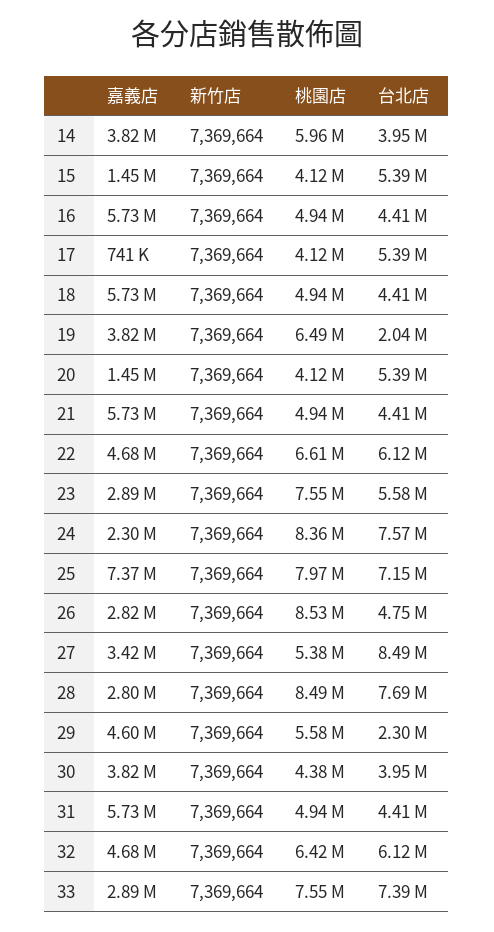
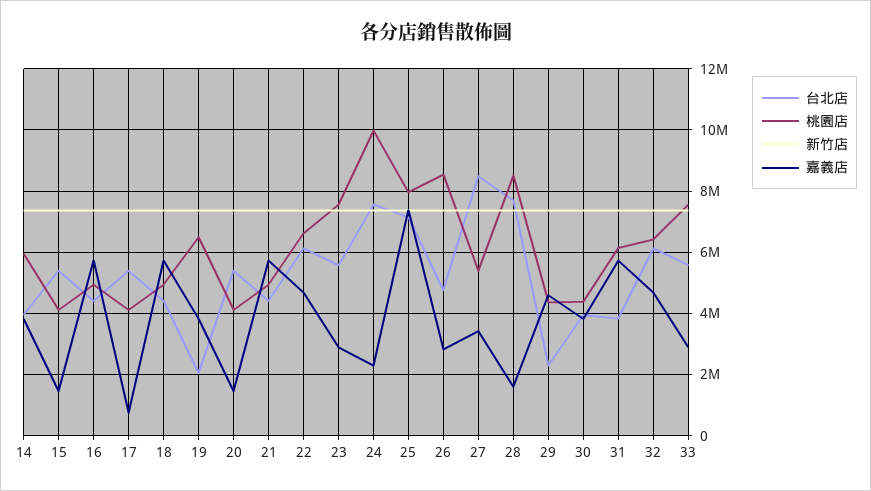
桃園店, 24: 8360000 -> 10000000
嘉義店, 28: 2800000 -> 1600000
桃園店, 29: 5580000 -> 4400000
桃園店, 31: 4940000 -> 6200000
台北店, 31: 4410000 -> 3800000
台北店, 33: 7390000 -> 5600000

